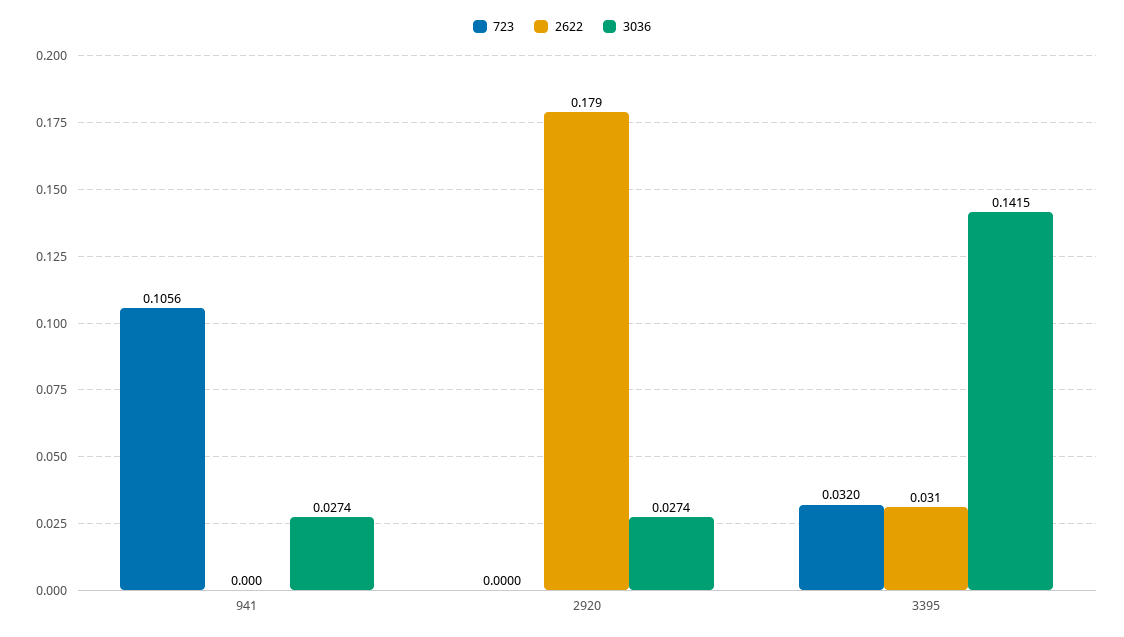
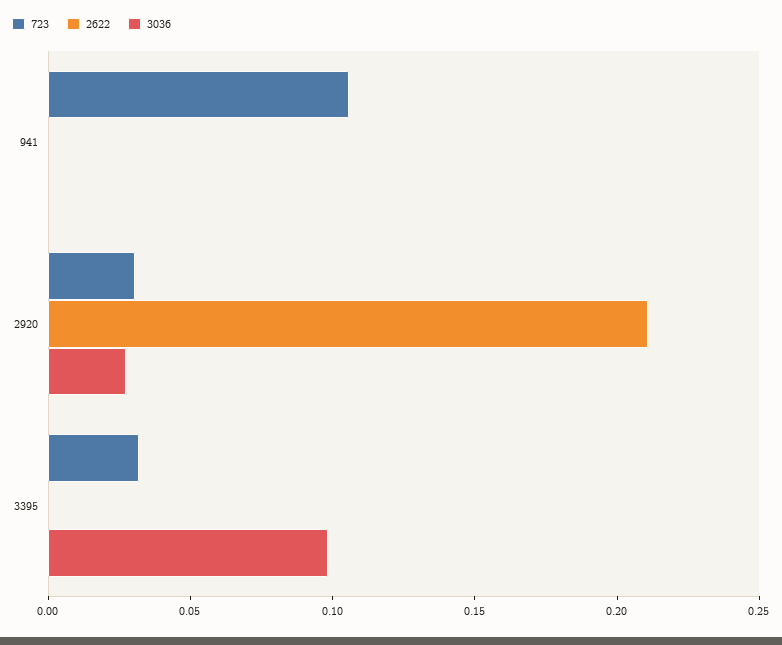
3036, 941: 0.0274 -> 0
723, 2920: 0 -> 0.03
2622, 2920: 0.179 -> 0.21
2622, 3395: 0.031 -> 0
3036, 3395: 0.1415 -> 0.1

